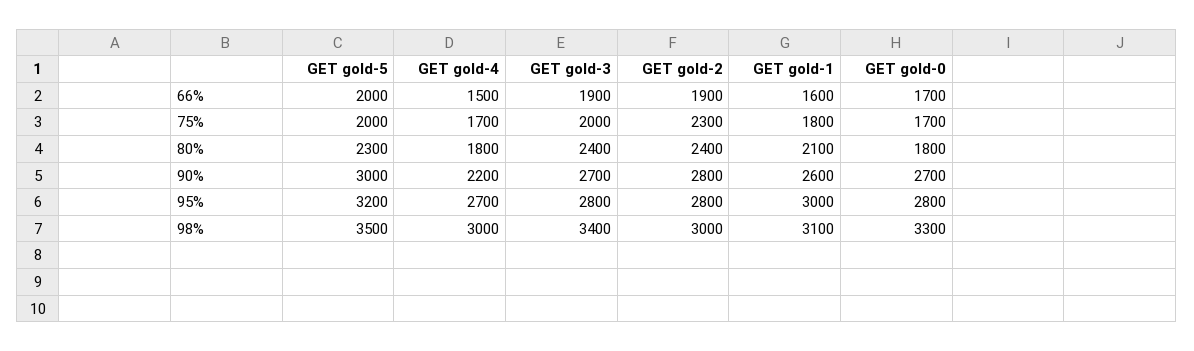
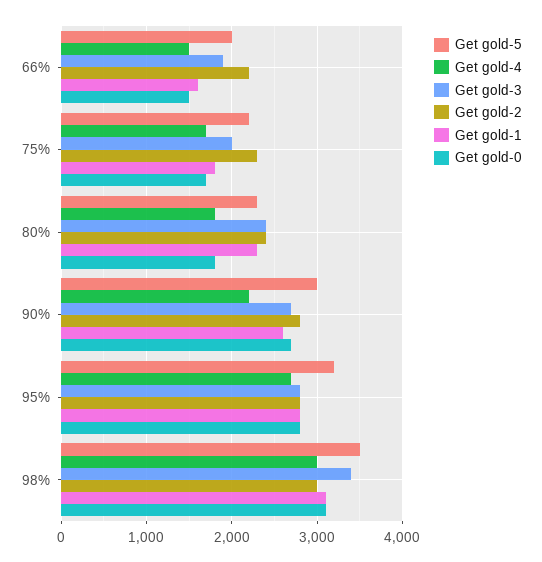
GET gold-2, 66%: 1900 -> 2200
GET gold-0, 66%: 1700 -> 1500
GET gold-5, 75%: 2000 -> 2200
GET gold-1, 80%: 2100 -> 2300
GET gold-1, 95%: 3000 -> 2800
GET gold-0, 98%: 3300 -> 3100

